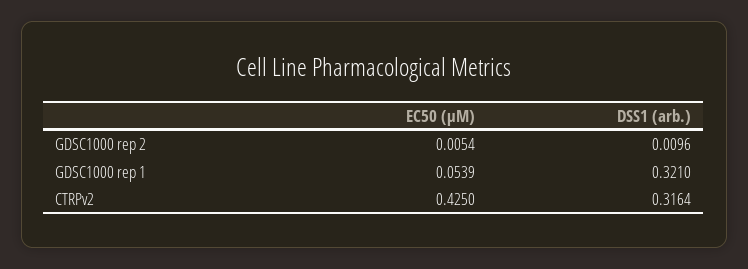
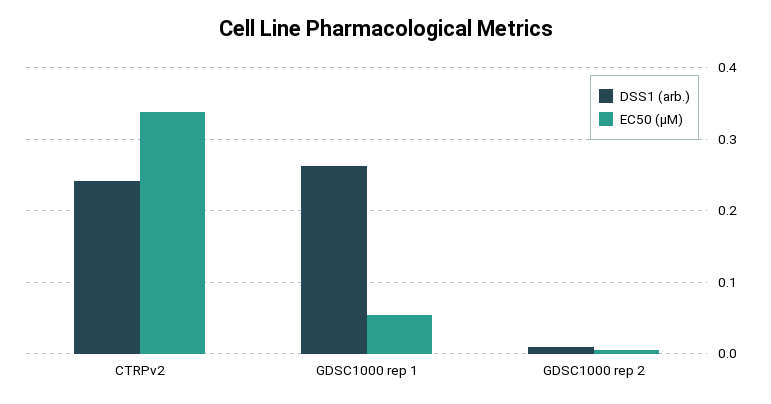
DSS1 (arb.), GDSC1000 rep 1: 0.321 -> 0.26
EC50 (µM), CTRPv2: 0.425 -> 0.34
DSS1 (arb.), CTRPv2: 0.3164 -> 0.24

